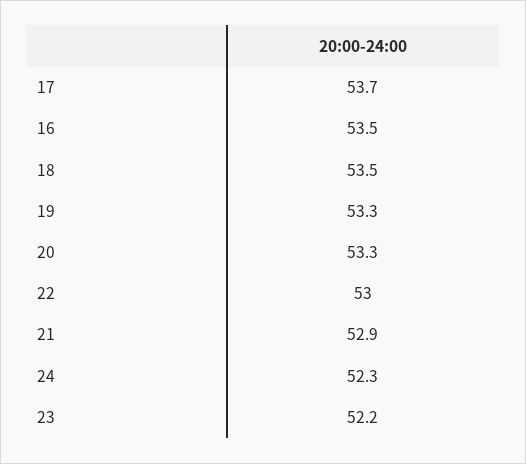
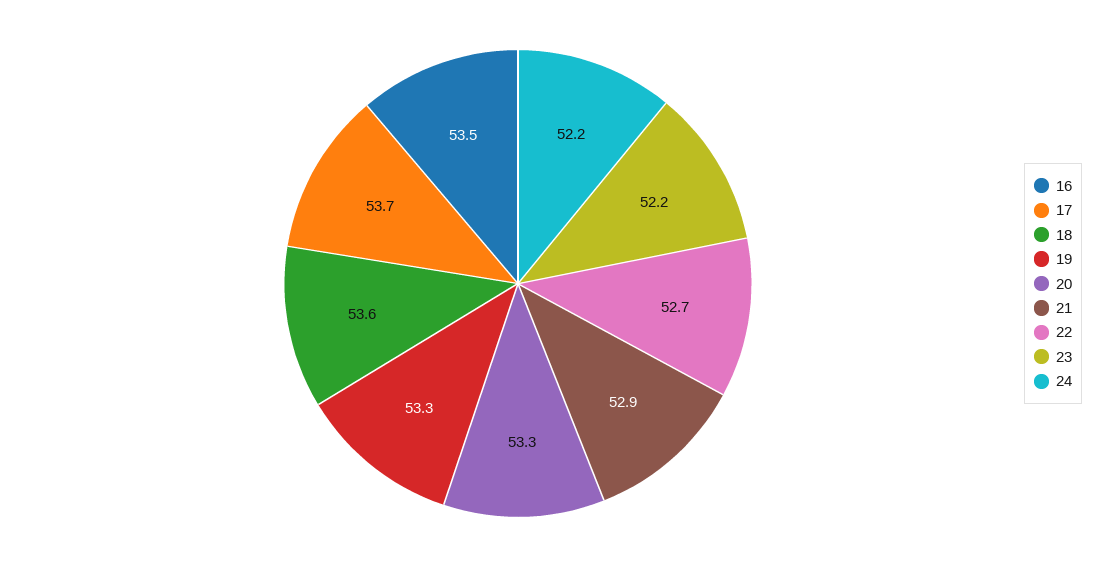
18: 53.5 -> 53.6
22: 53 -> 52.7
24: 52.3 -> 52.2

